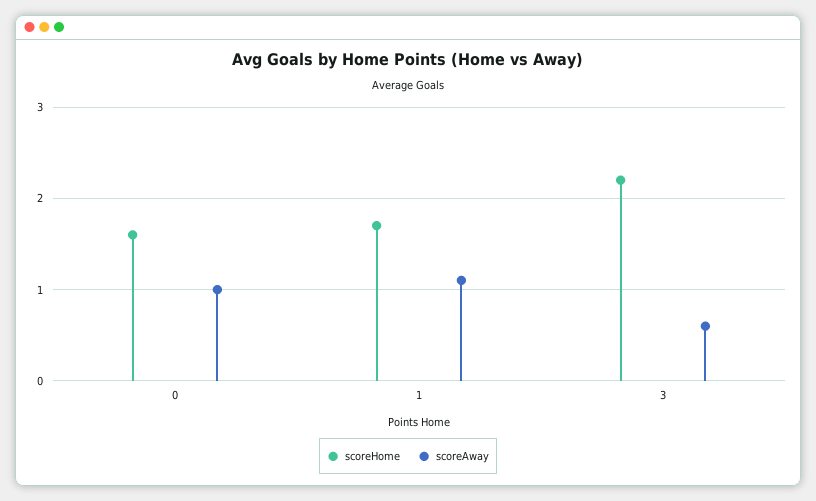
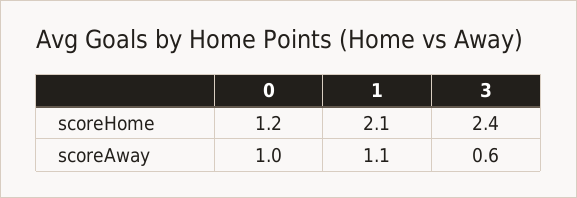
scoreHome, 0: 1.6 -> 1.2
scoreHome, 1: 1.7 -> 2.1
scoreHome, 3: 2.2 -> 2.4

